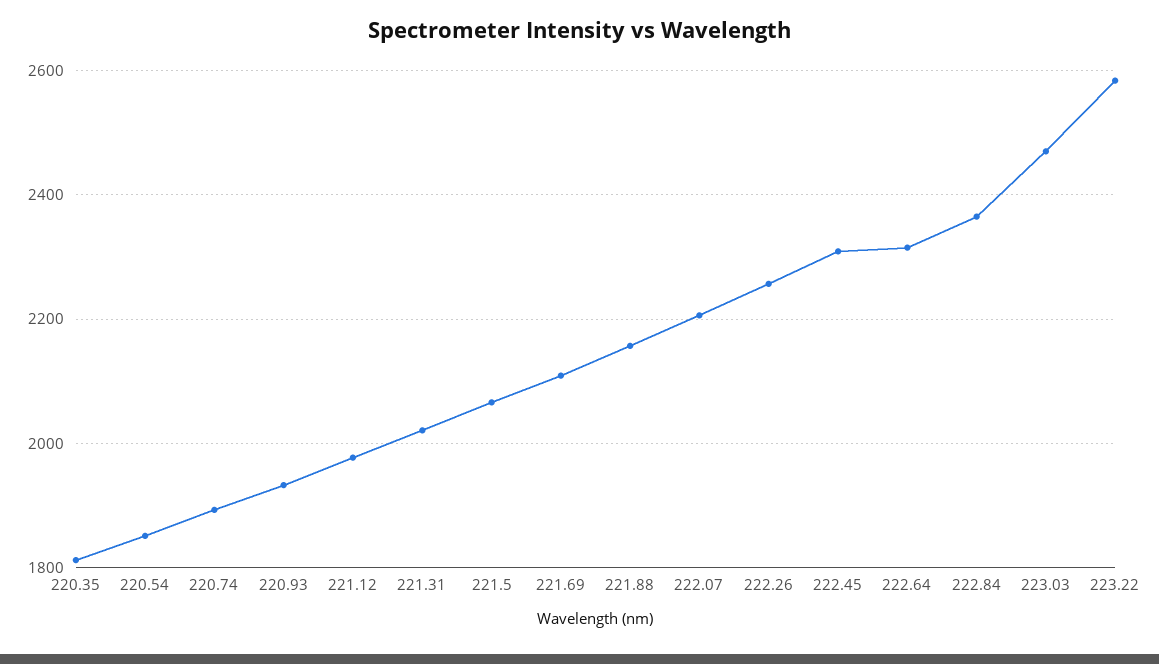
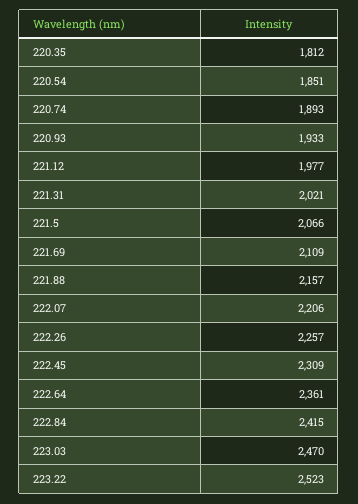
222.64: 2320 -> 2361
222.84: 2360 -> 2415
223.22: 2580 -> 2523

